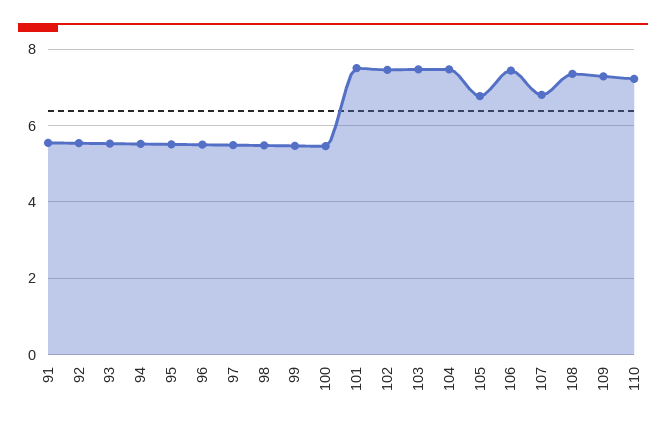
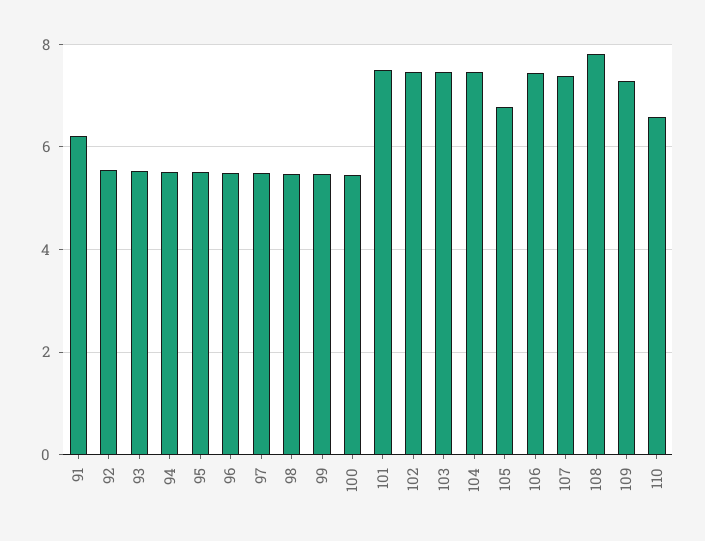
91: 5.6 -> 6.2
107: 6.8 -> 7.4
108: 7.4 -> 7.8
110: 7.2 -> 6.6

